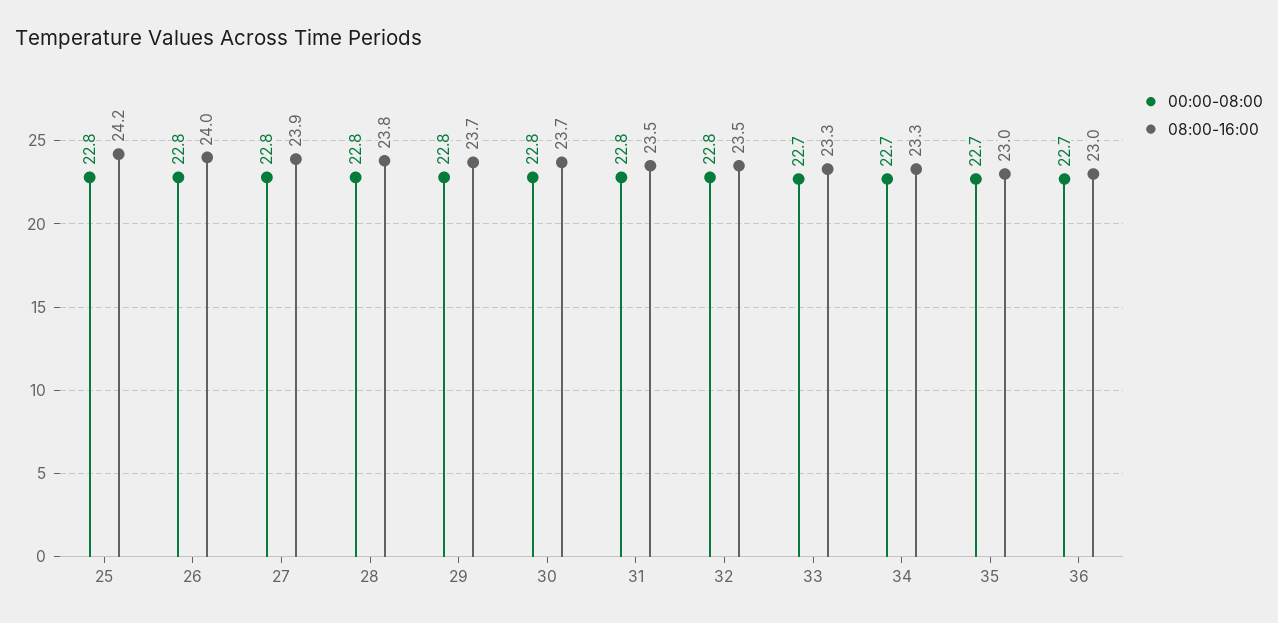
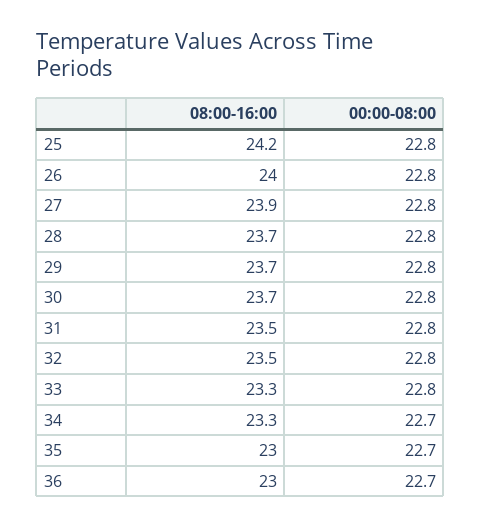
08:00-16:00, 28: 23.8 -> 23.7
00:00-08:00, 33: 22.7 -> 22.8

